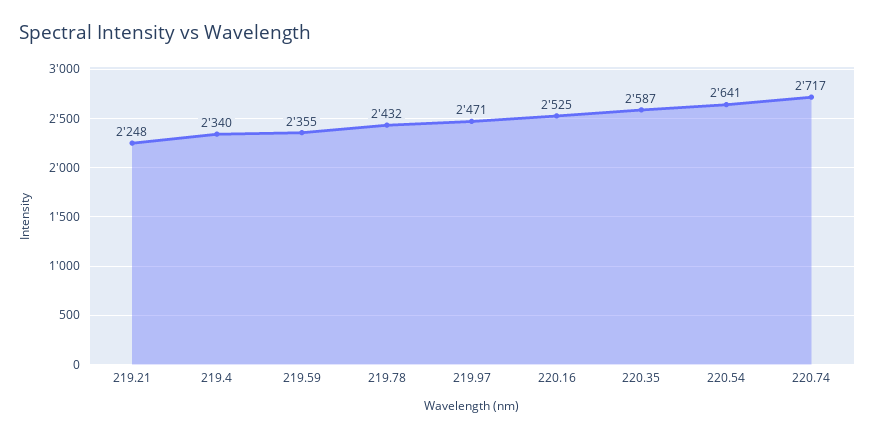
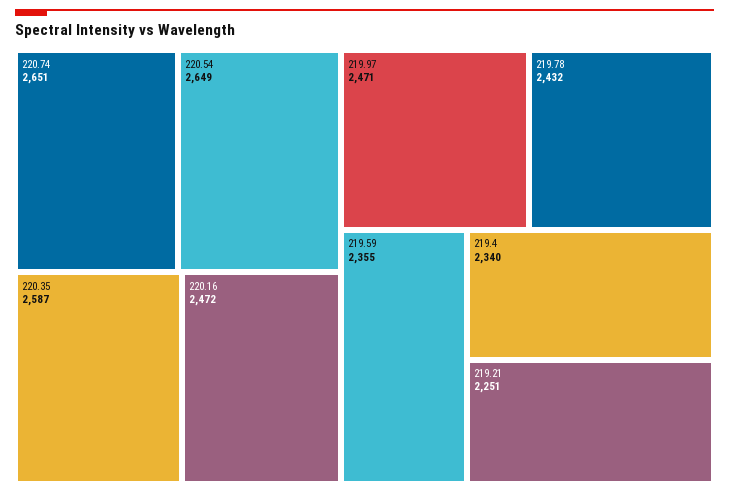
219.21: 2248 -> 2251
220.16: 2525 -> 2472
220.54: 2641 -> 2649
220.74: 2717 -> 2651

